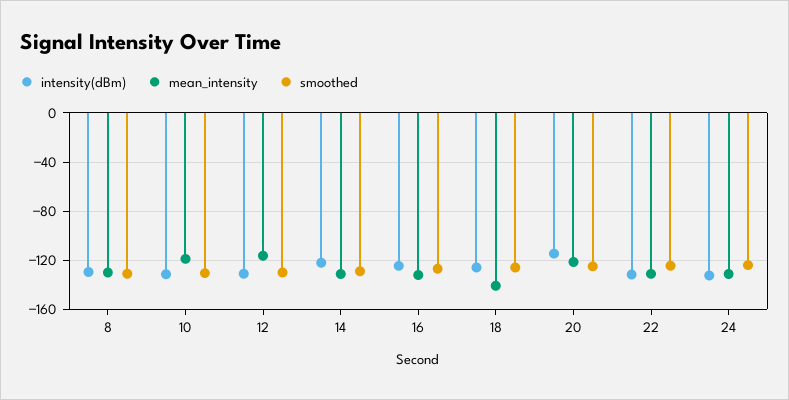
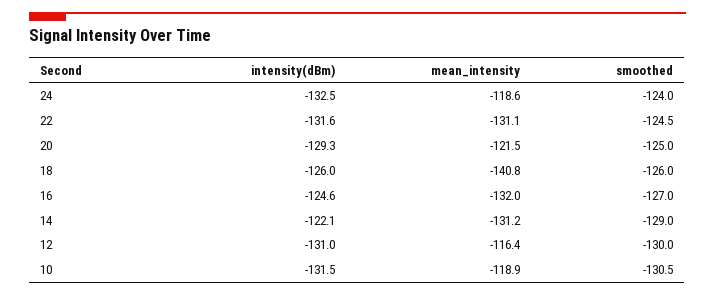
intensity(dBm), 8: -130 -> none
mean_intensity, 8: -130 -> none
smoothed, 8: -130 -> none
intensity(dBm), 20: -115 -> -129.3
mean_intensity, 24: -130 -> -118.6

